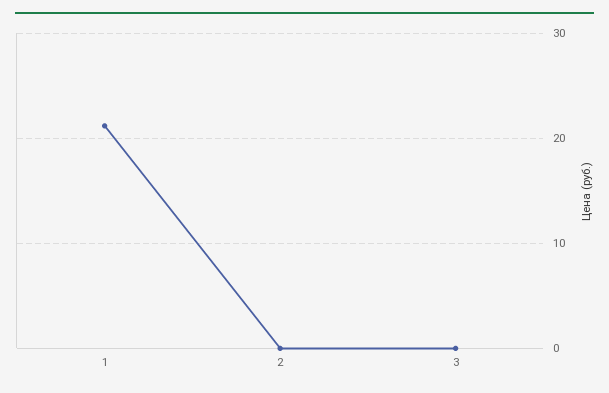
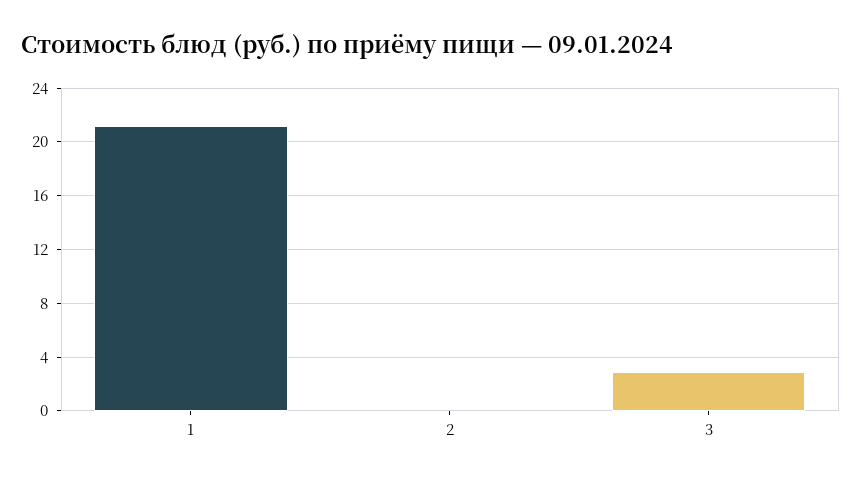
3: 0 -> 3

